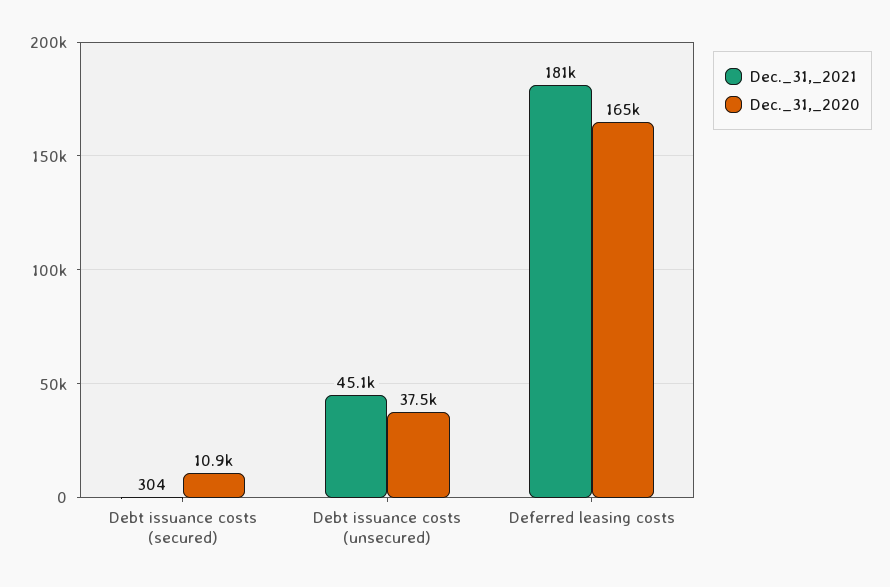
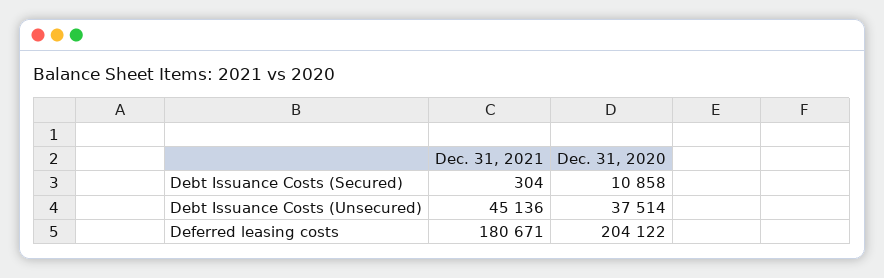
Dec._31,_2020, Deferred leasing costs: 165000 -> 204122

